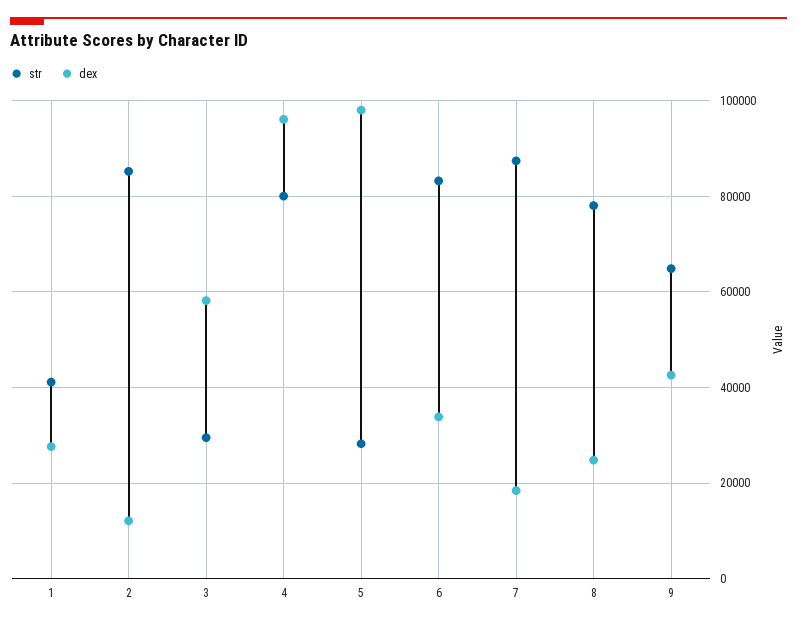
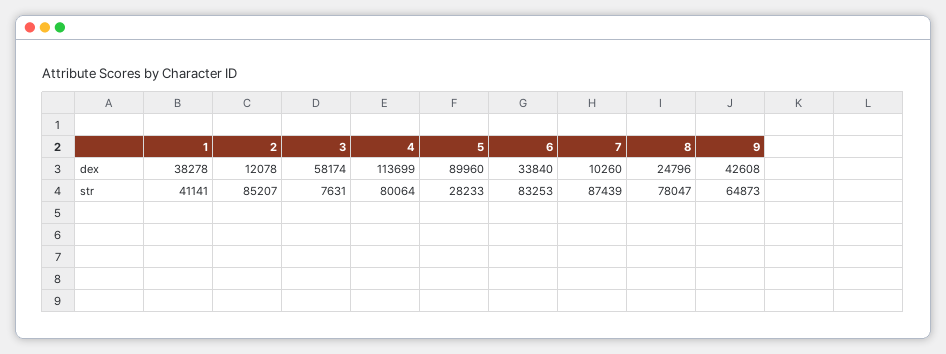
dex, 1: 28000 -> 38278
str, 3: 30000 -> 7631
dex, 4: 96000 -> 113699
dex, 5: 98000 -> 89960
dex, 7: 18000 -> 10260

